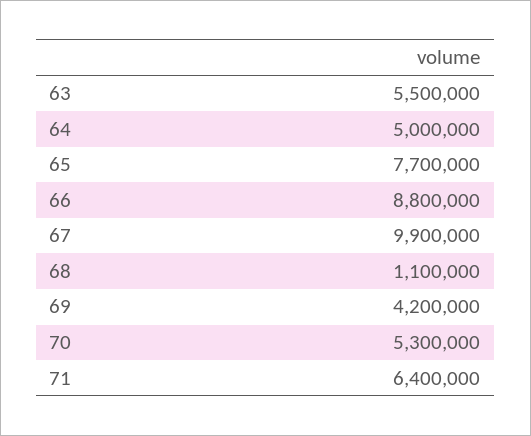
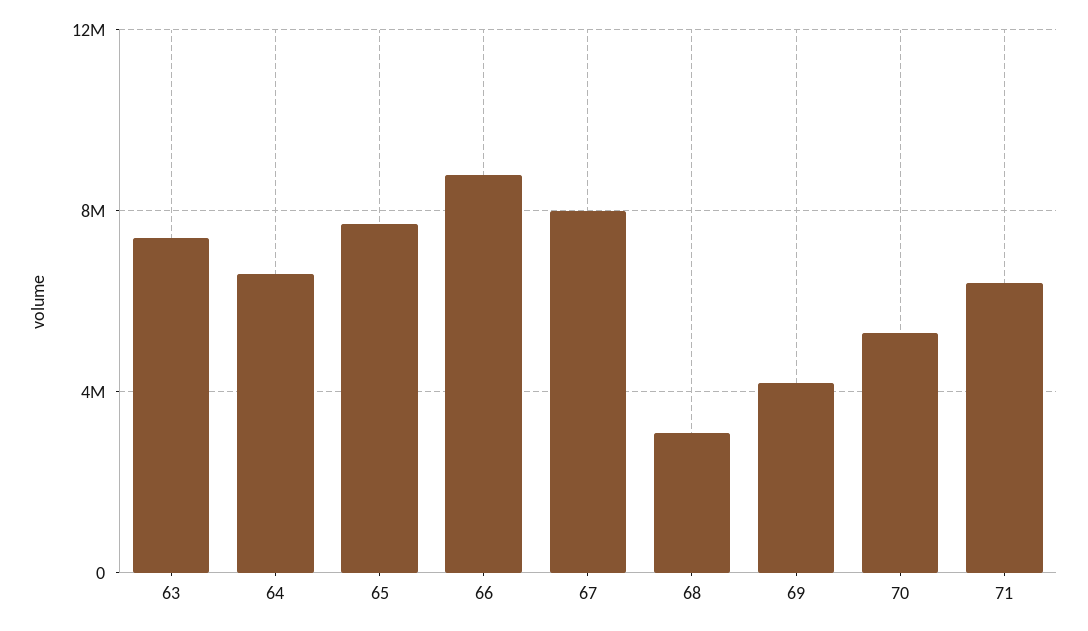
63: 5500000 -> 7500000
64: 5000000 -> 6500000
67: 9900000 -> 8000000
68: 1100000 -> 3000000

